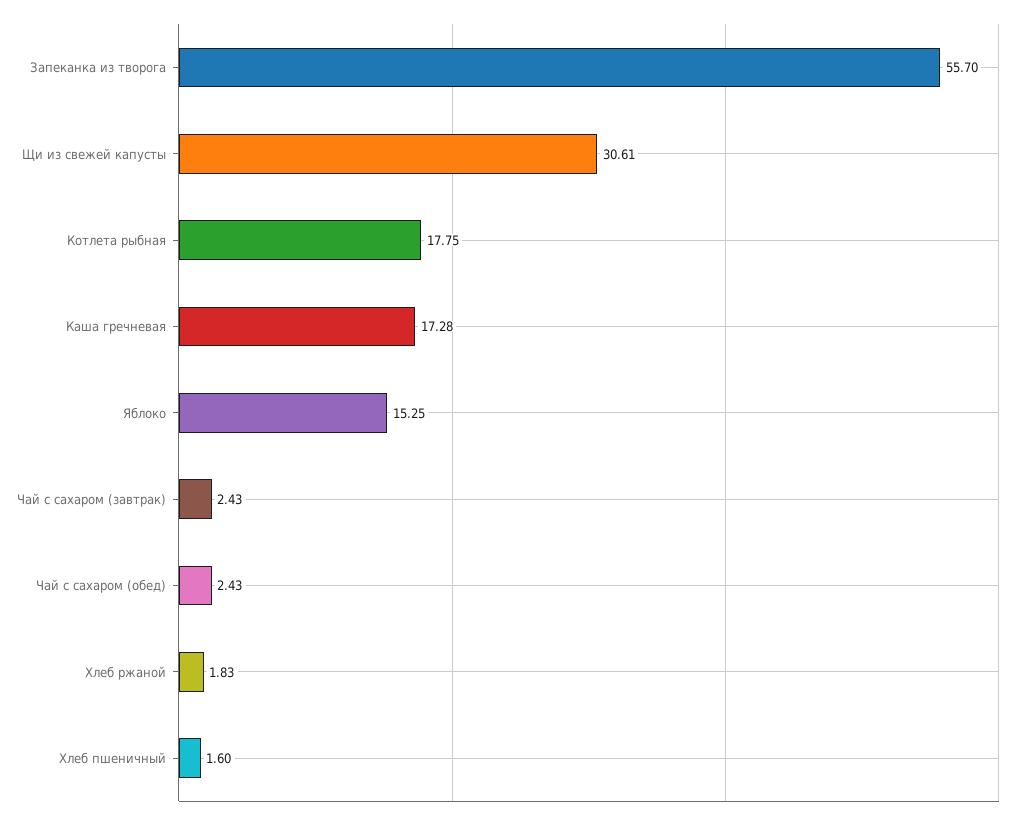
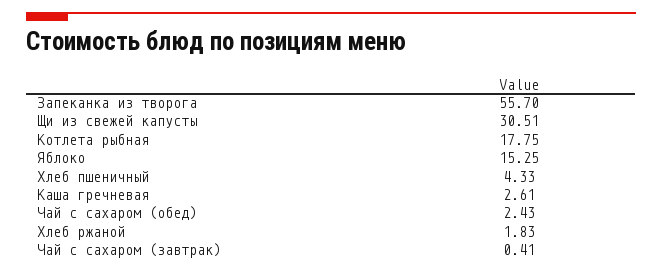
Щи из свежей капусты: 30.61 -> 30.51
Каша гречневая: 17.28 -> 2.61
Чай с сахаром (завтрак): 2.43 -> 0.41
Хлеб пшеничный: 1.6 -> 4.33

